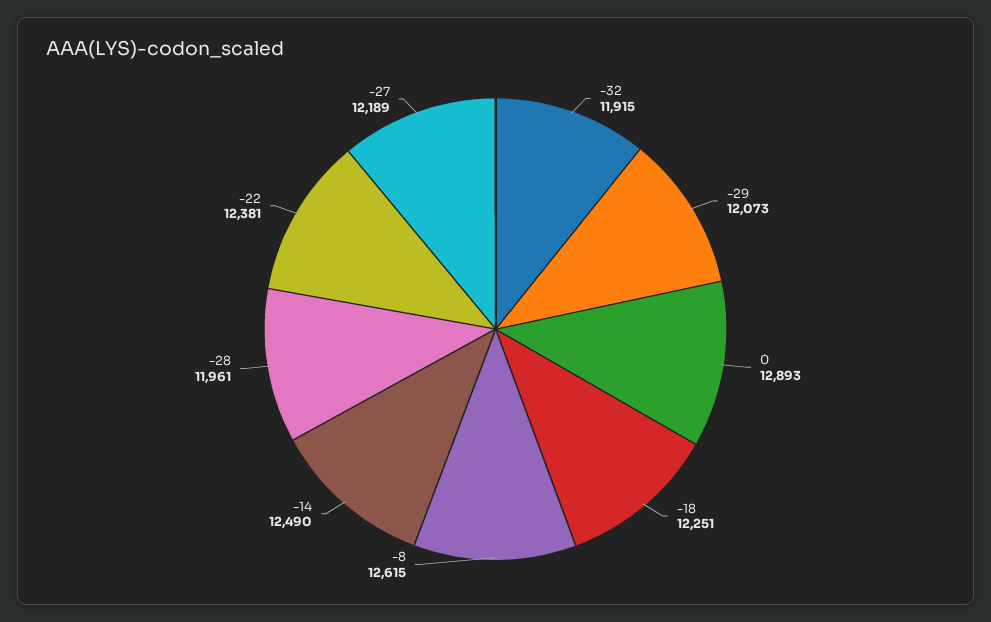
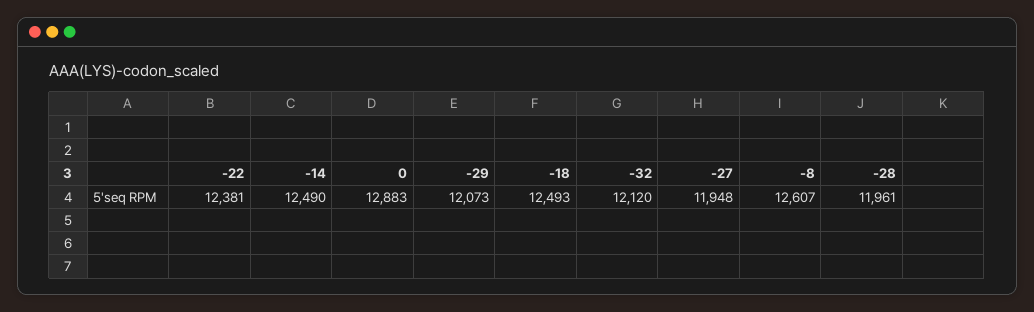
-32: 11915 -> 12120
0: 12893 -> 12883
-18: 12251 -> 12493
-8: 12615 -> 12607
-27: 12189 -> 11948

